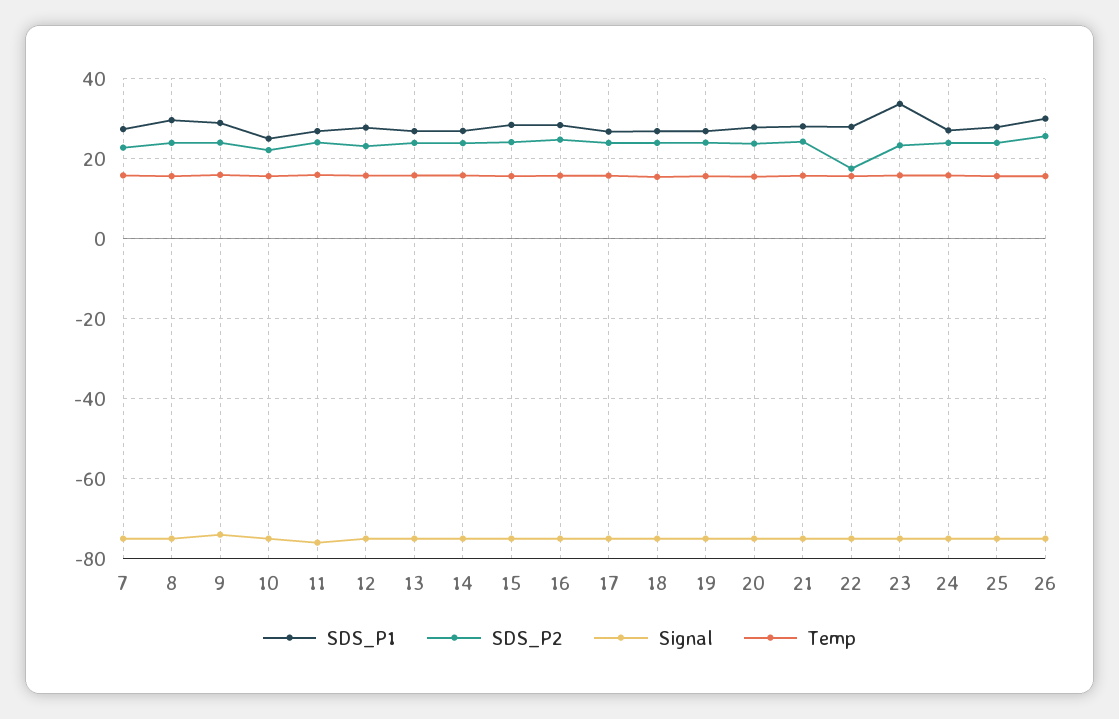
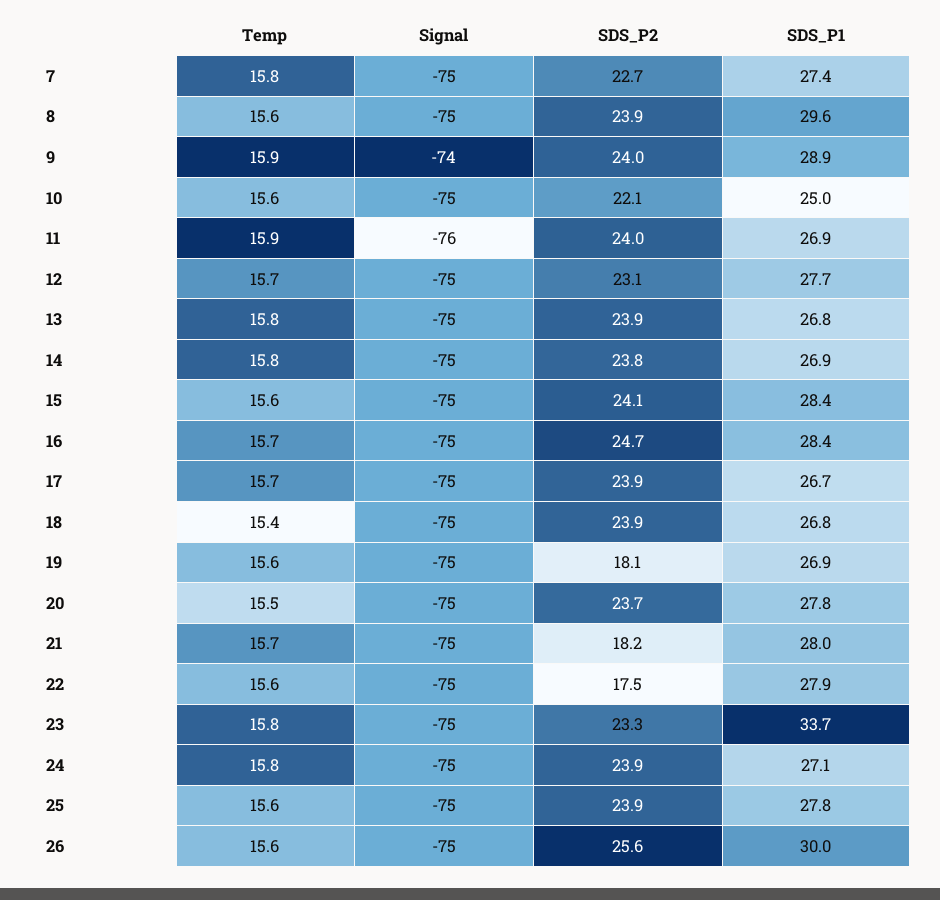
SDS_P2, 19: 24 -> 18.1
SDS_P2, 21: 24 -> 18.2

